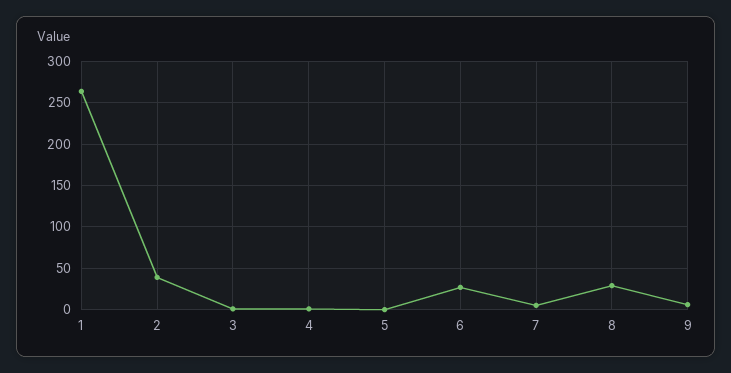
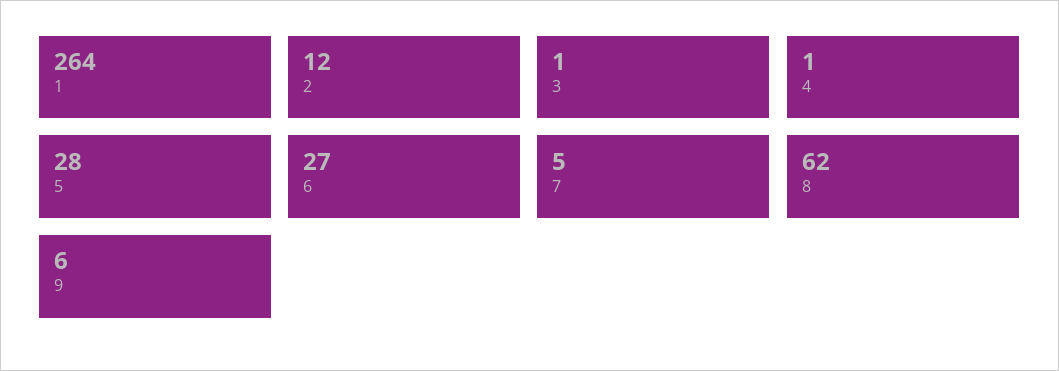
2: 40 -> 12
5: 0 -> 28
8: 30 -> 62

